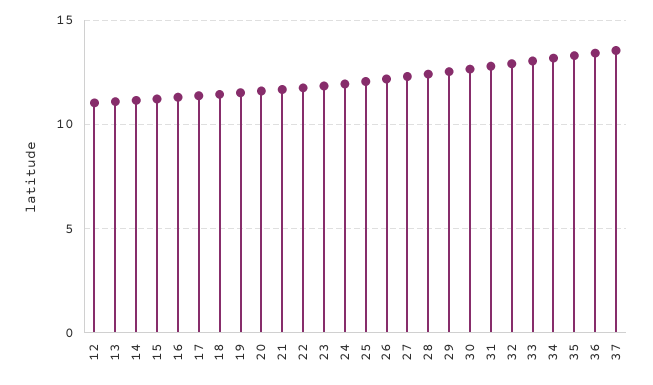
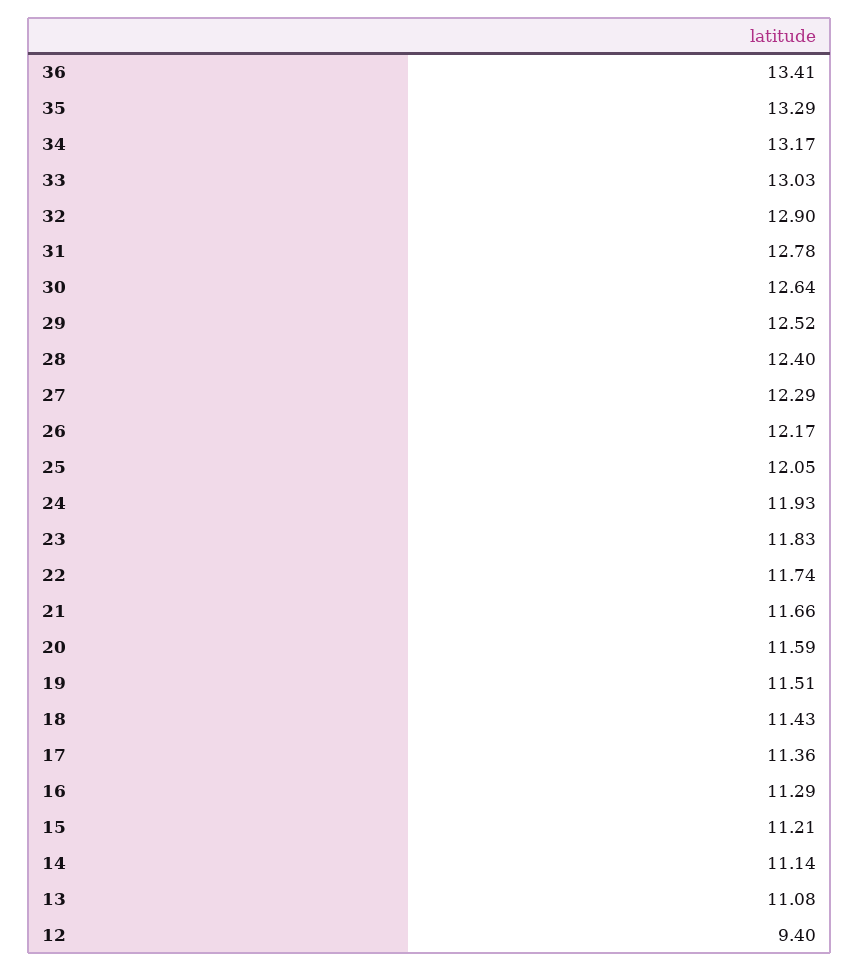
12: 11 -> 9.4
37: 13.5 -> none

